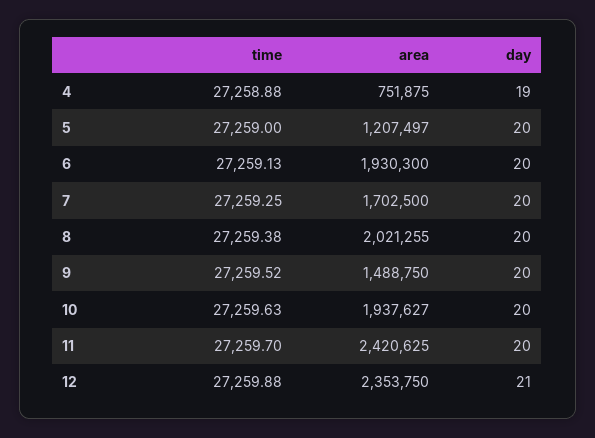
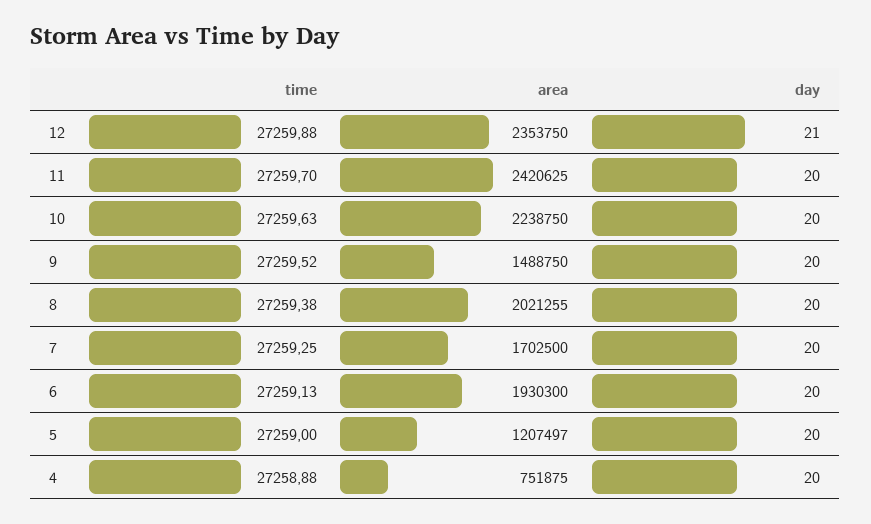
day, 4: 19 -> 20
area, 10: 1937627 -> 2238750

